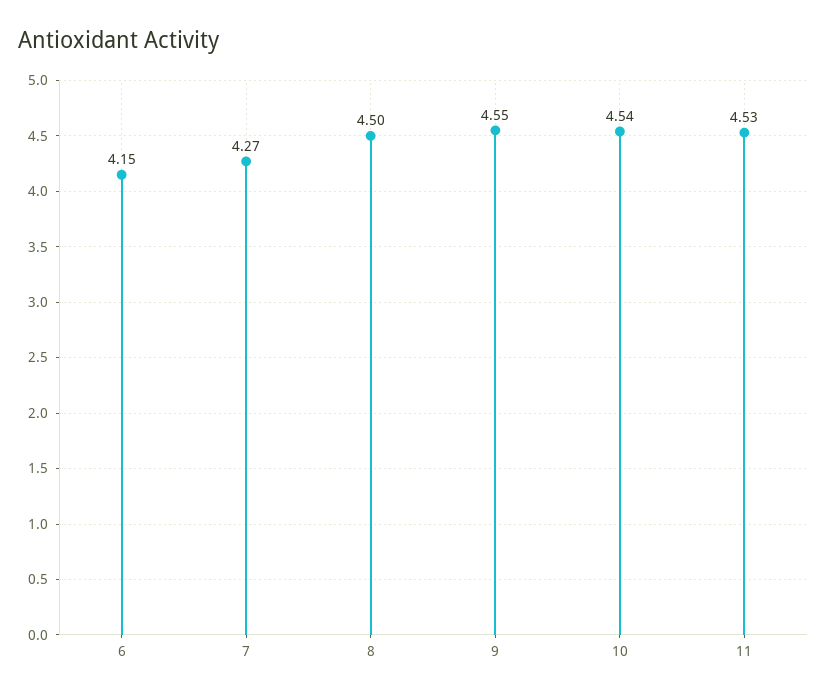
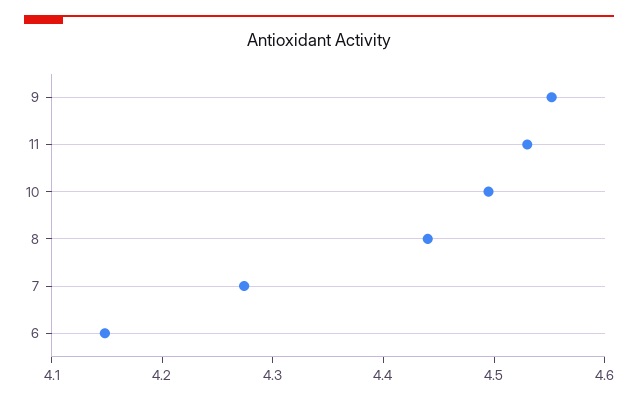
8: 4.5 -> 4.44
10: 4.54 -> 4.5

